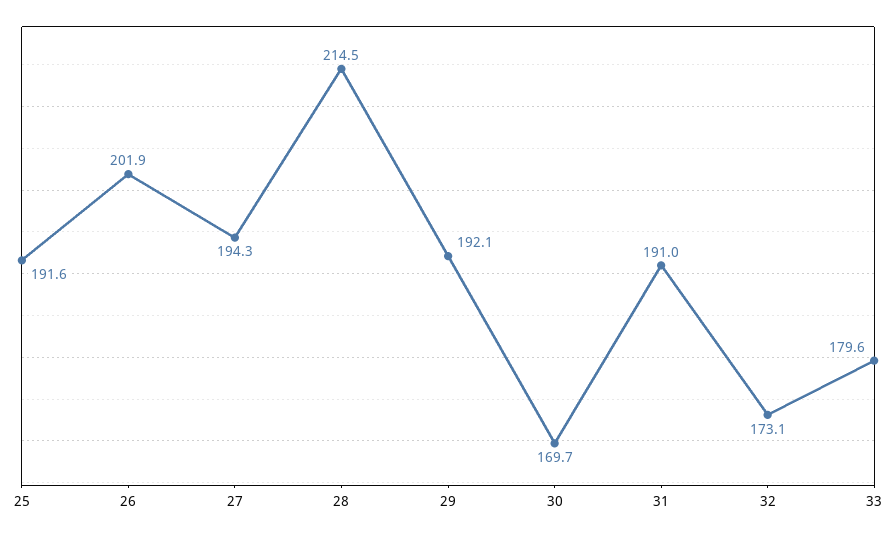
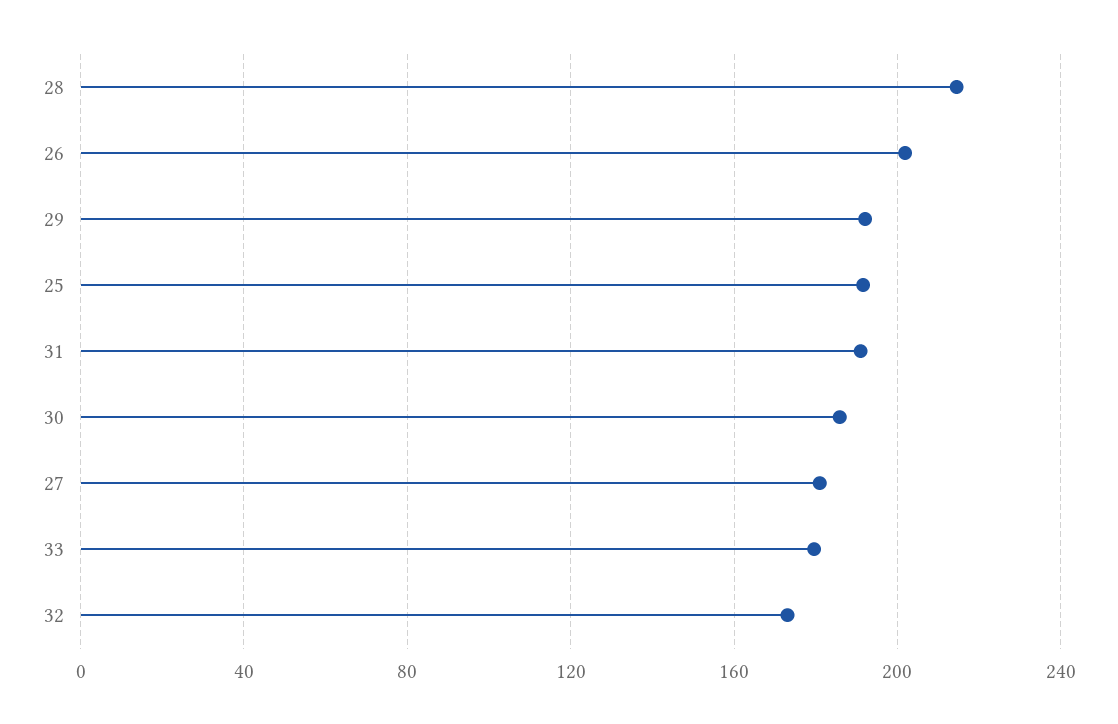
27: 194.3 -> 180
30: 169.7 -> 185

